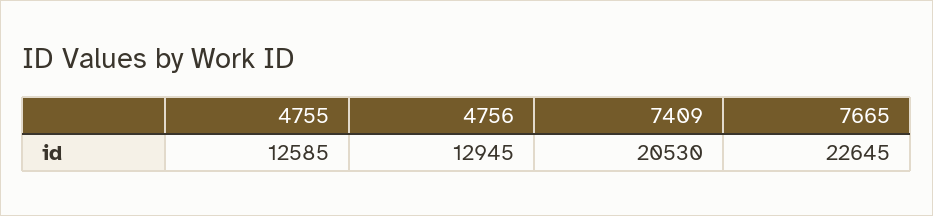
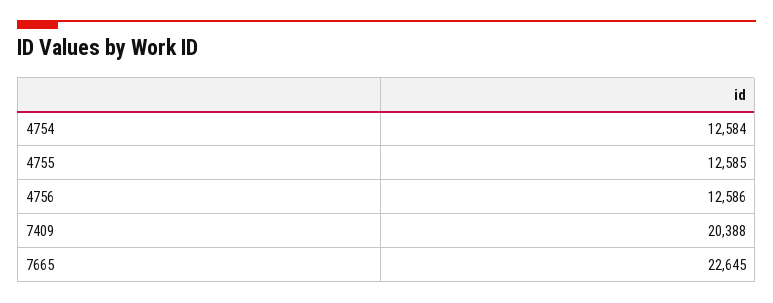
4756: 12945 -> 12586
7409: 20530 -> 20388
4754: none -> 12584

